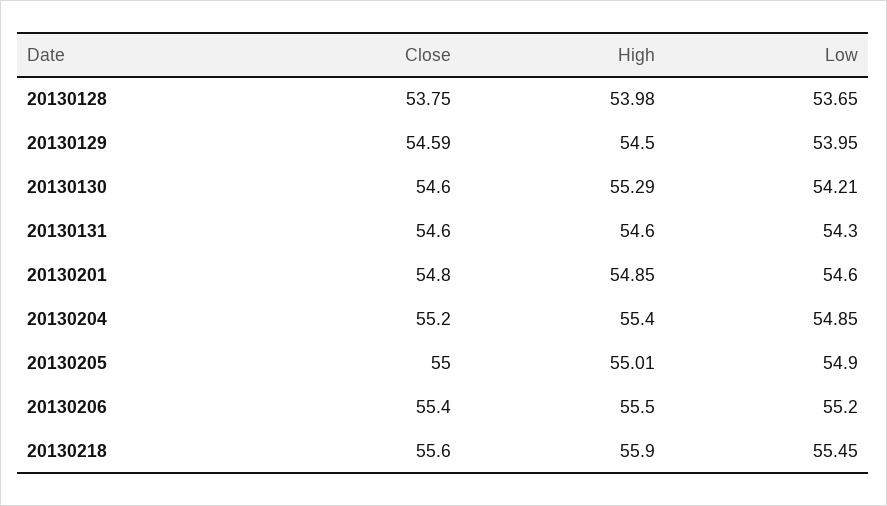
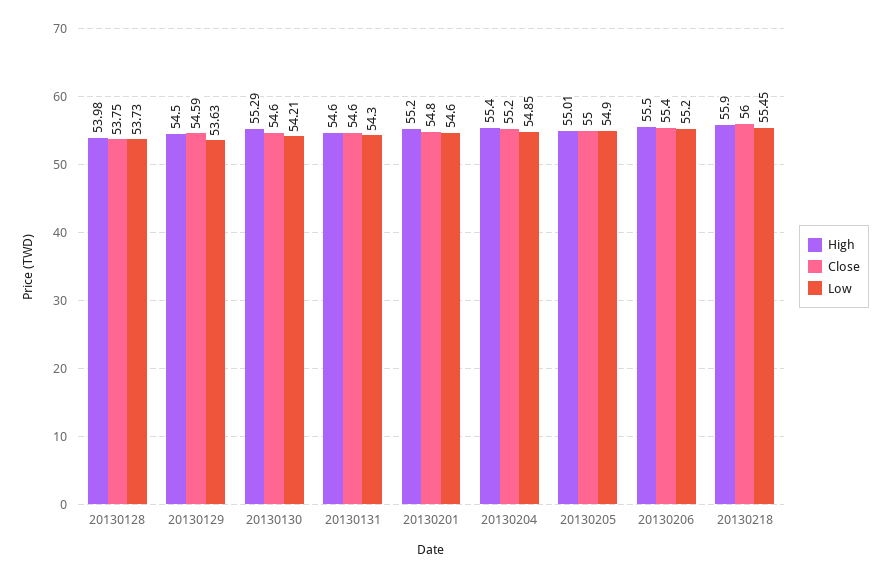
Low, 20130128: 53.65 -> 53.73
Low, 20130129: 53.95 -> 53.63
High, 20130201: 54.85 -> 55.2
Close, 20130218: 55.6 -> 56

